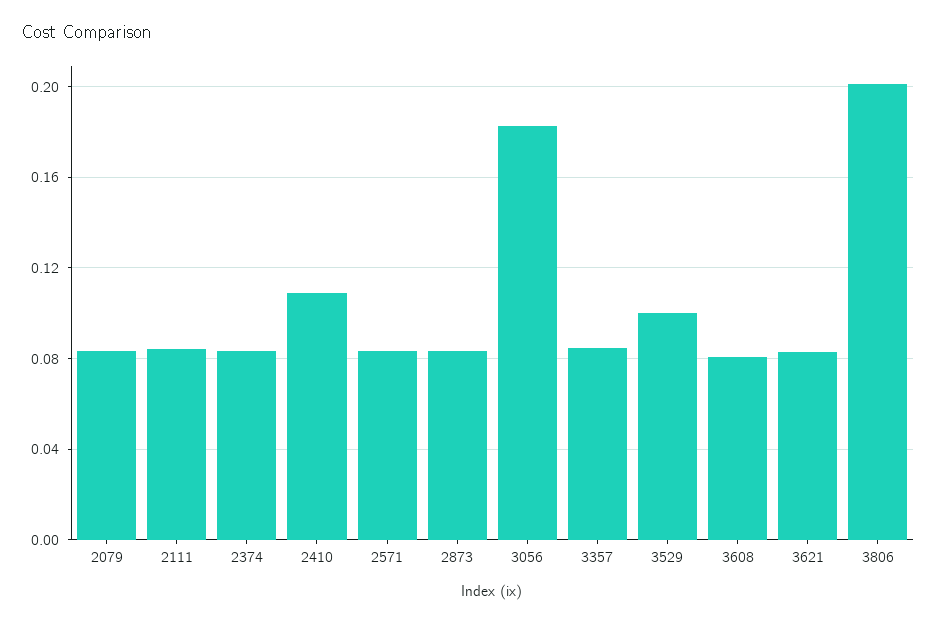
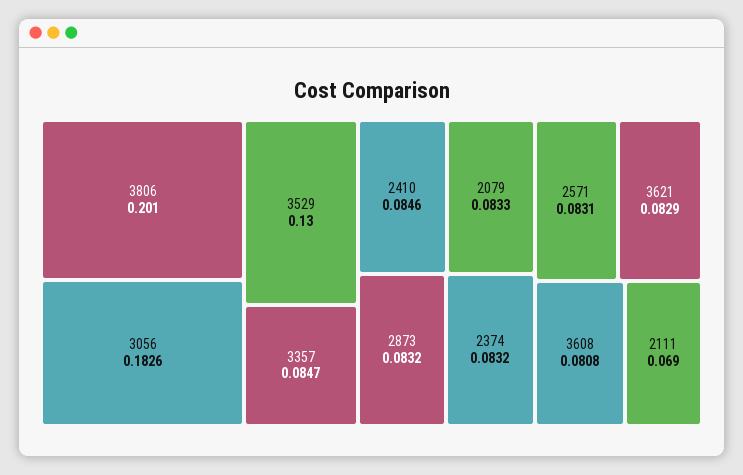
2111: 0.085 -> 0.069
2410: 0.11 -> 0.0846
3529: 0.1 -> 0.13

